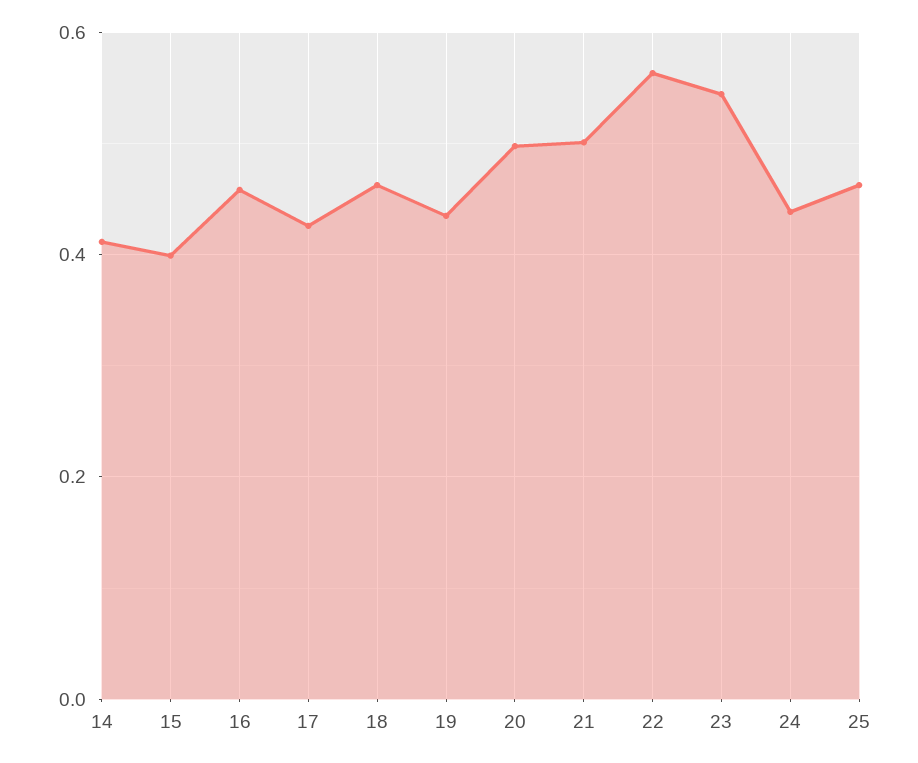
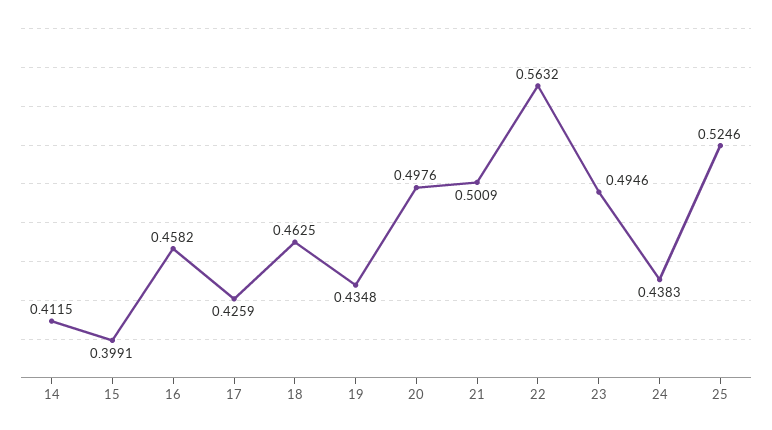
23: 0.54 -> 0.4946
25: 0.46 -> 0.5246

